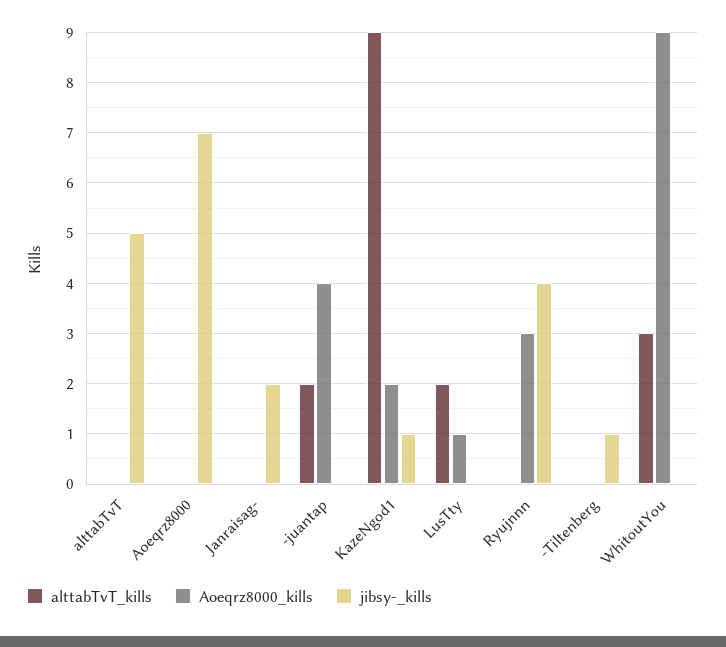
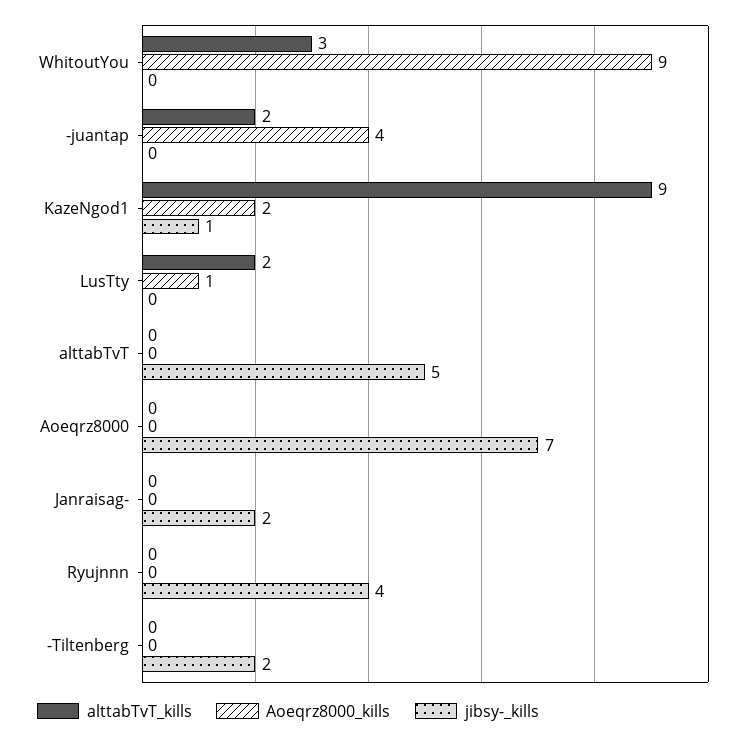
Aoeqrz8000_kills, Ryujnnn: 3 -> 0
jibsy-_kills, -Tiltenberg: 1 -> 2

